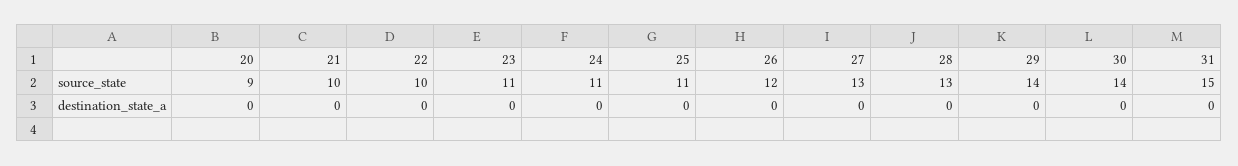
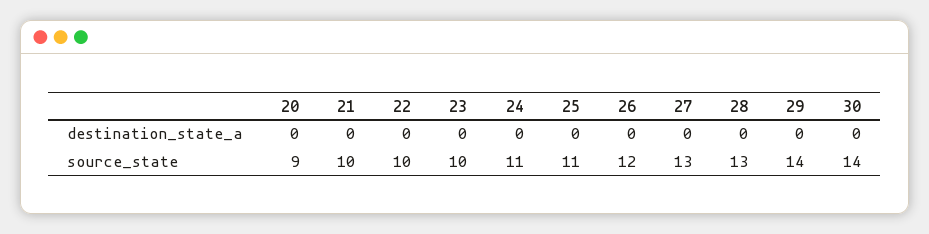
23, source_state: 11 -> 10
31, source_state: 15 -> none
31, destination_state_a: 0 -> none

